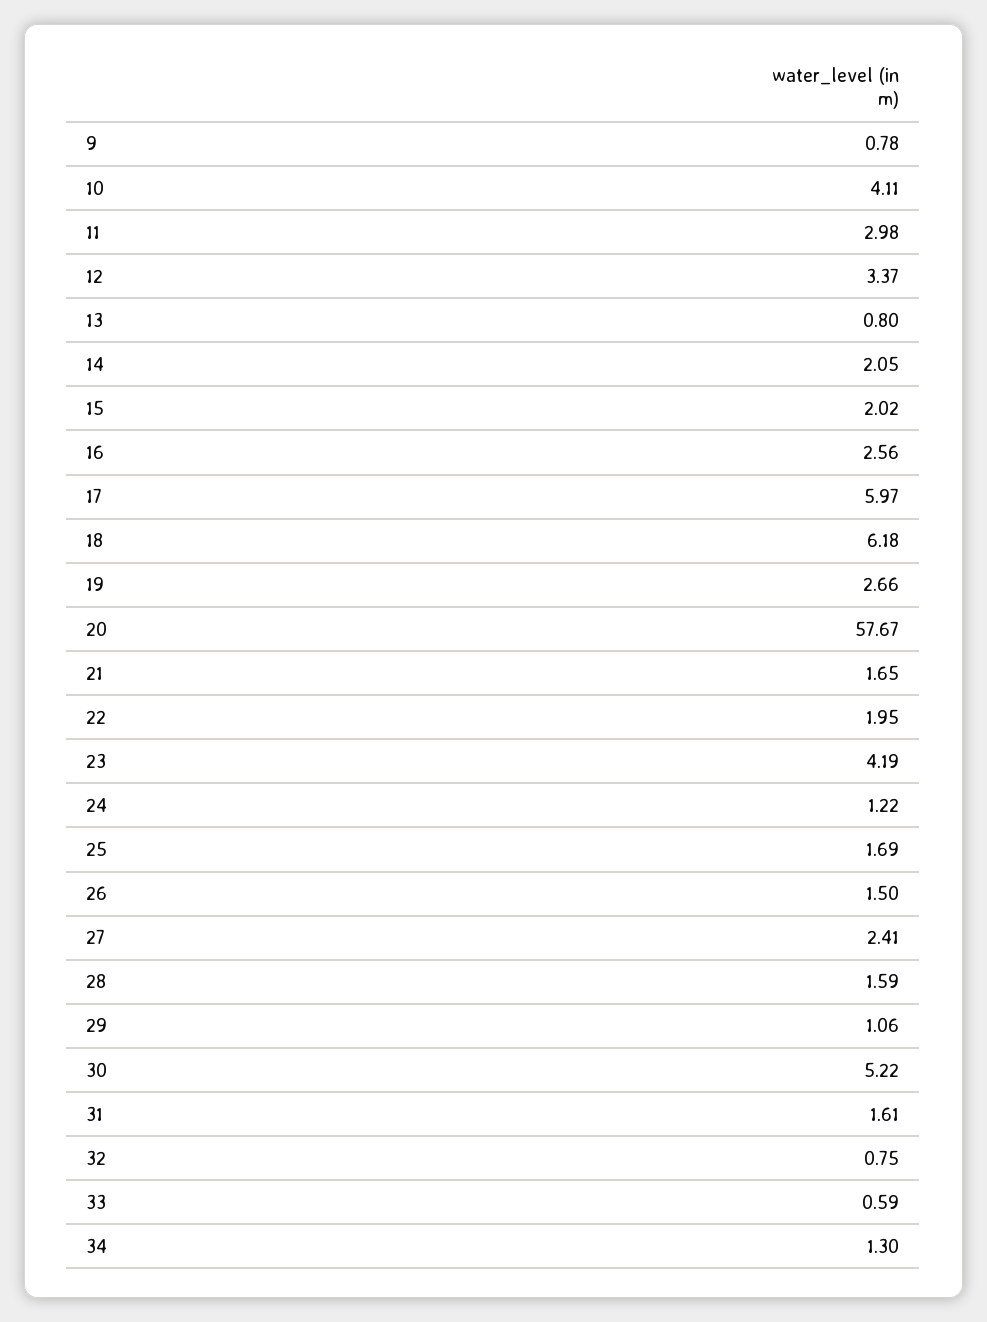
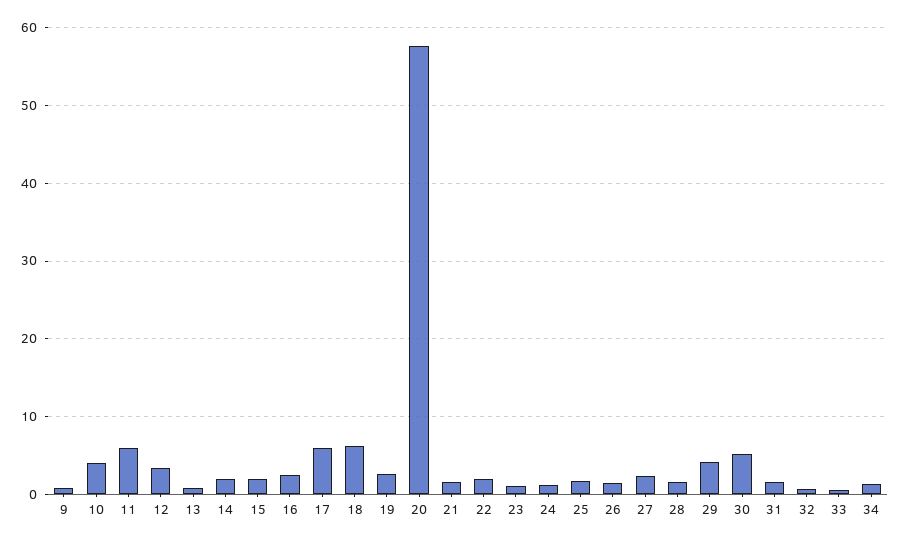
11: 2.98 -> 6
23: 4.19 -> 1
29: 1.06 -> 4

